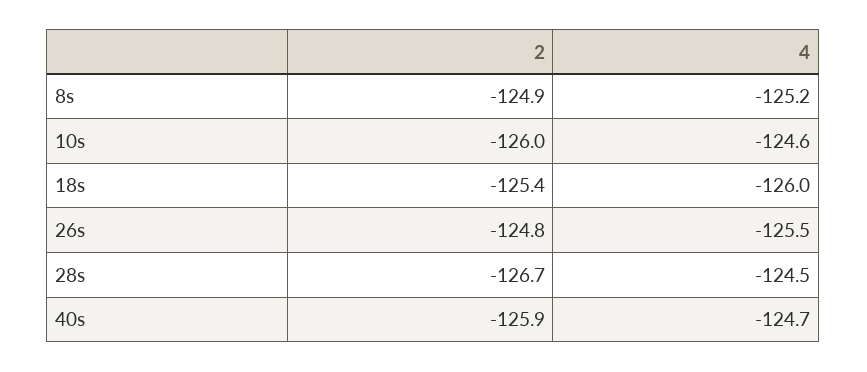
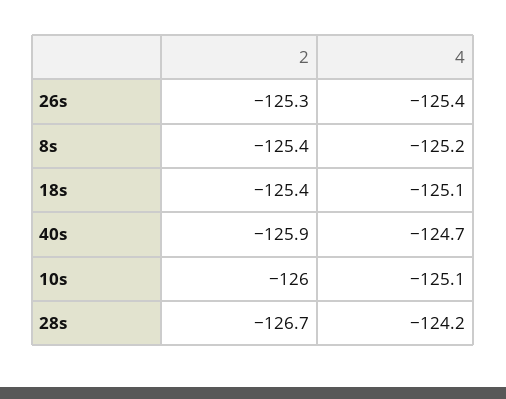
2, 8s: -124.9 -> -125.4
4, 10s: -124.6 -> -125.1
4, 18s: -126 -> -125.1
2, 26s: -124.8 -> -125.3
4, 26s: -125.5 -> -125.4
4, 28s: -124.5 -> -124.2

